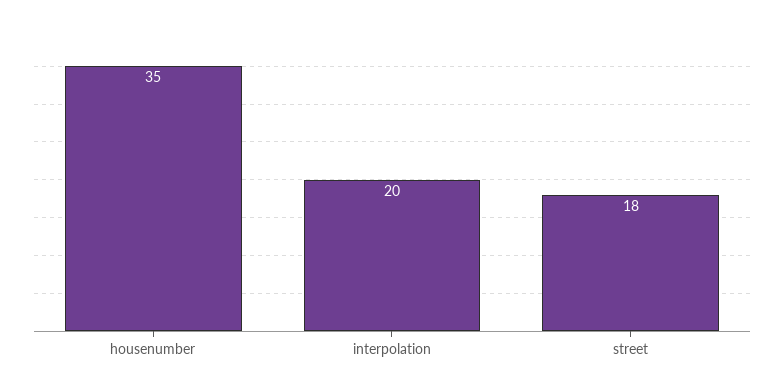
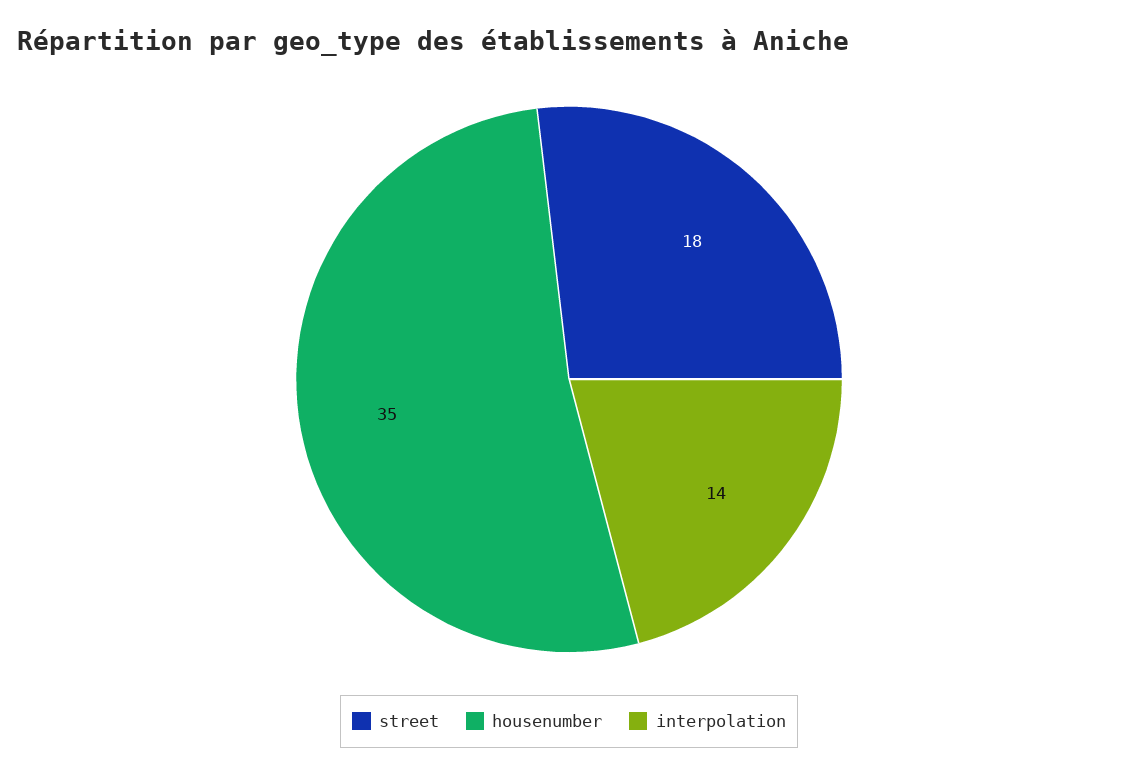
interpolation: 20 -> 14

